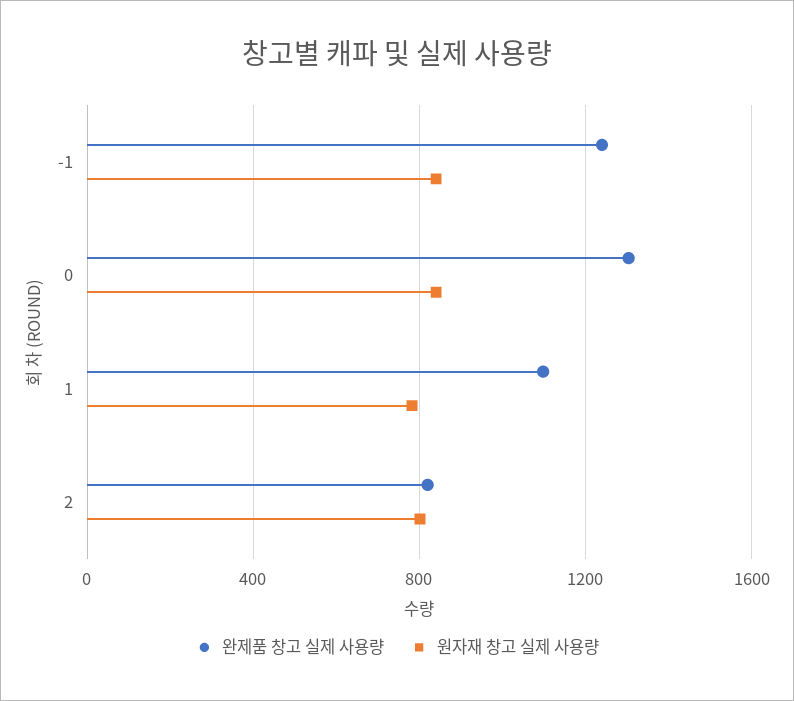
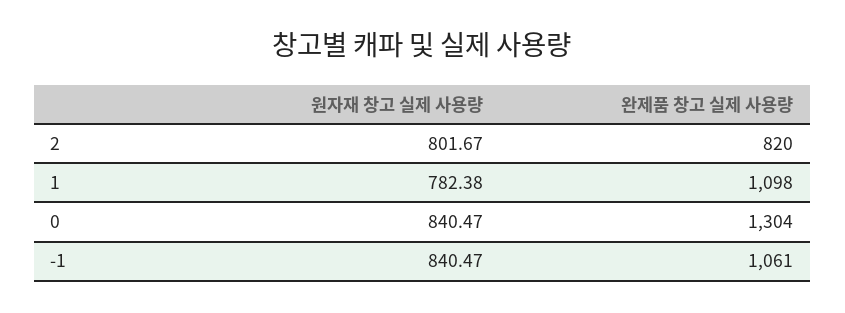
완제품 창고 실제 사용량, -1: 1250 -> 1061

